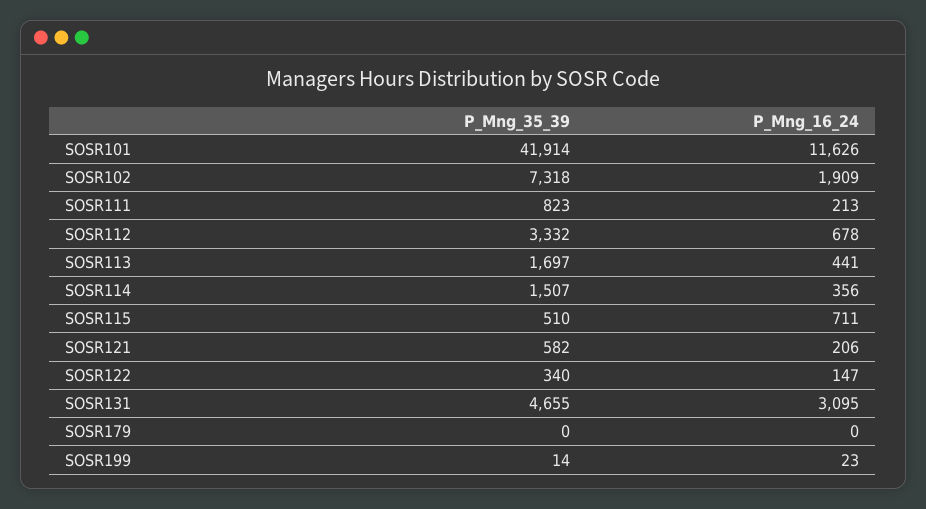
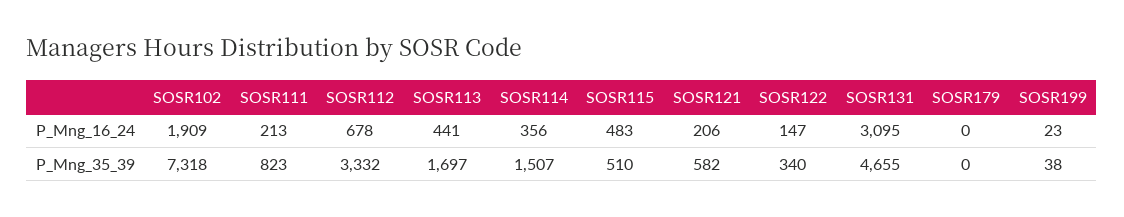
P_Mng_35_39, SOSR101: 41914 -> none
P_Mng_16_24, SOSR101: 11626 -> none
P_Mng_16_24, SOSR115: 711 -> 483
P_Mng_35_39, SOSR199: 14 -> 38

